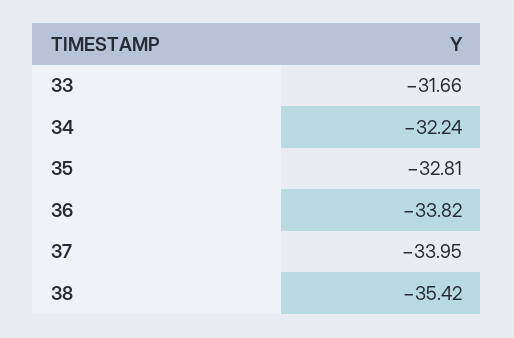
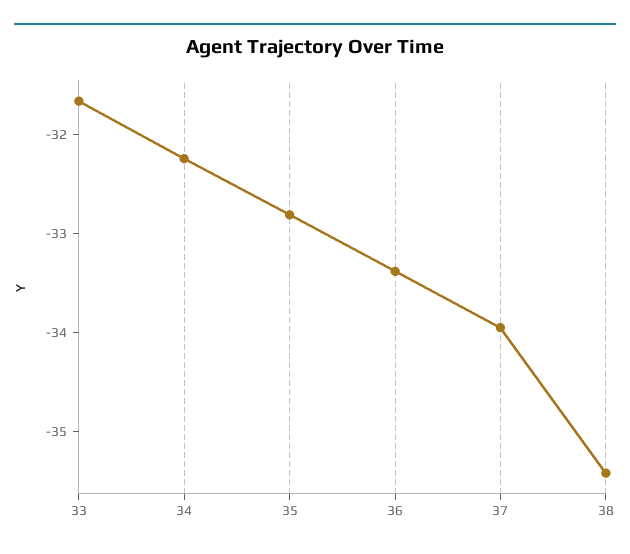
36: -33.82 -> -33.4

